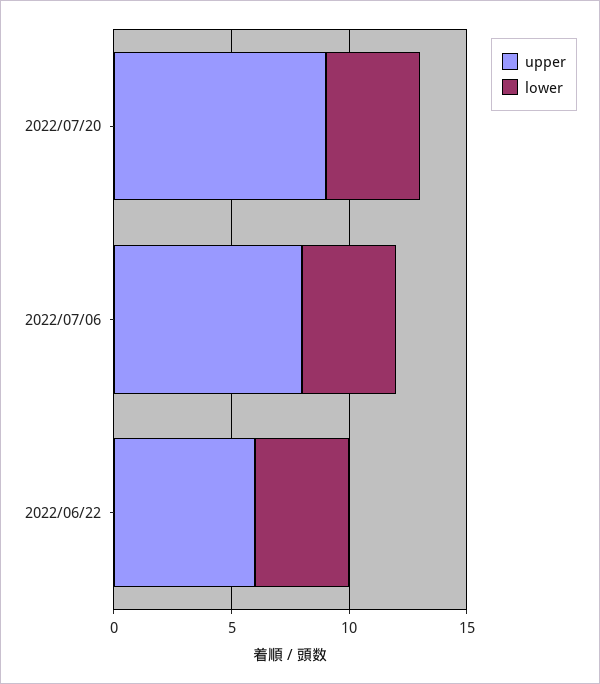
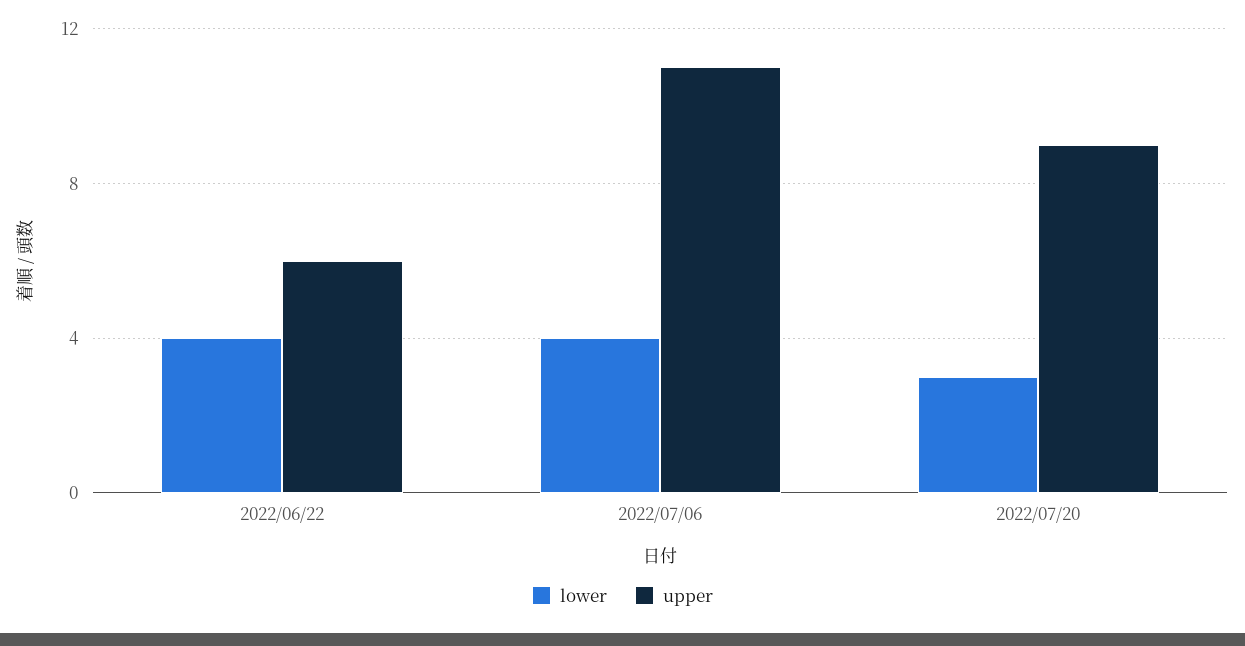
lower, 2022/07/20: 4 -> 3
upper, 2022/07/06: 8 -> 11

